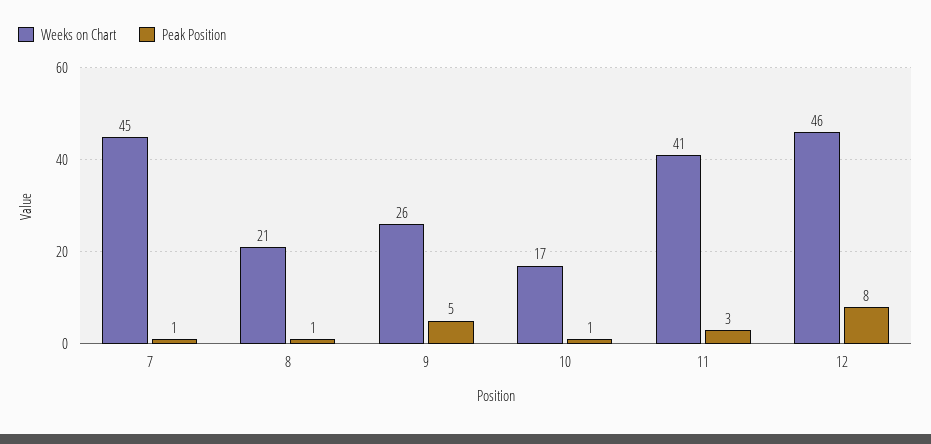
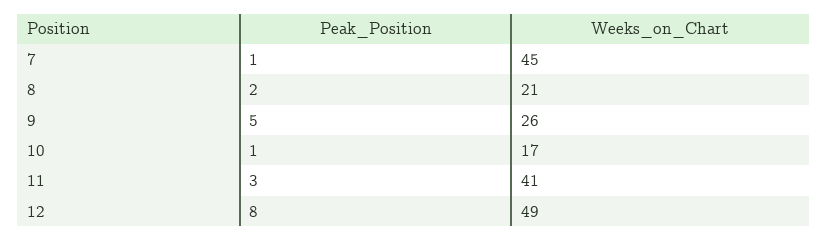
Peak Position, 8: 1 -> 2
Weeks on Chart, 12: 46 -> 49

